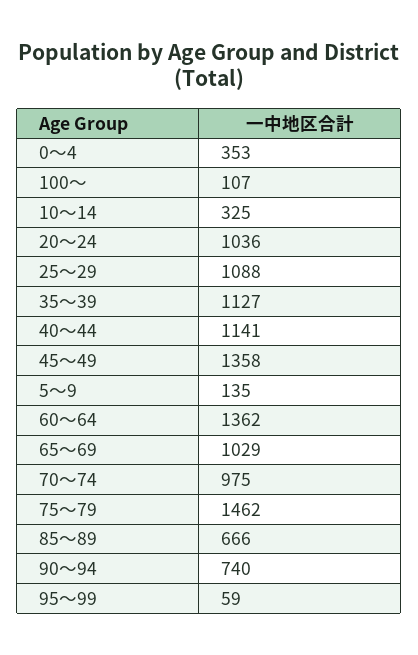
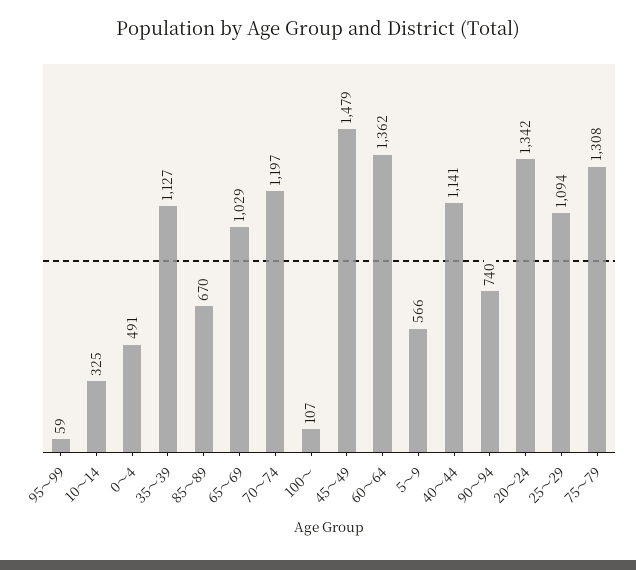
0～4: 353 -> 491
20～24: 1036 -> 1342
25～29: 1088 -> 1094
45～49: 1358 -> 1479
5～9: 135 -> 566
70～74: 975 -> 1197
75～79: 1462 -> 1308
85～89: 666 -> 670

